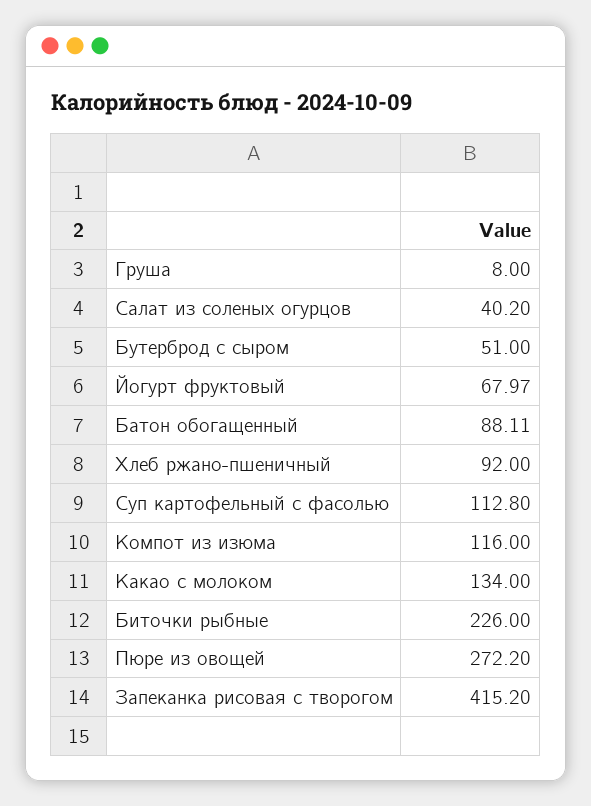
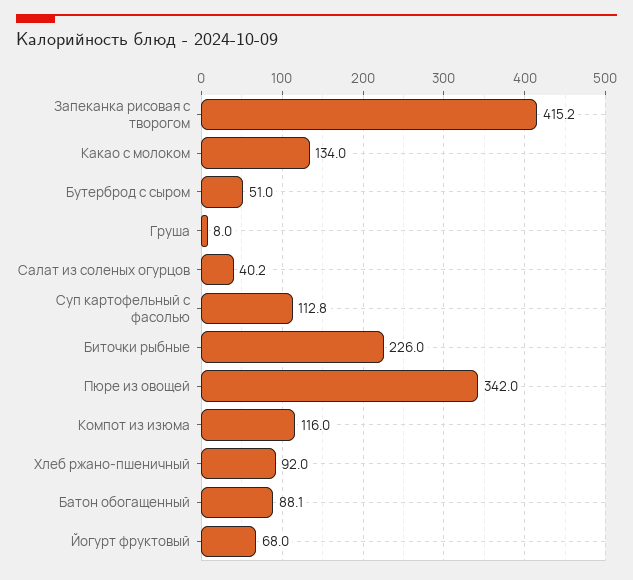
Пюре из овощей: 272.2 -> 342

